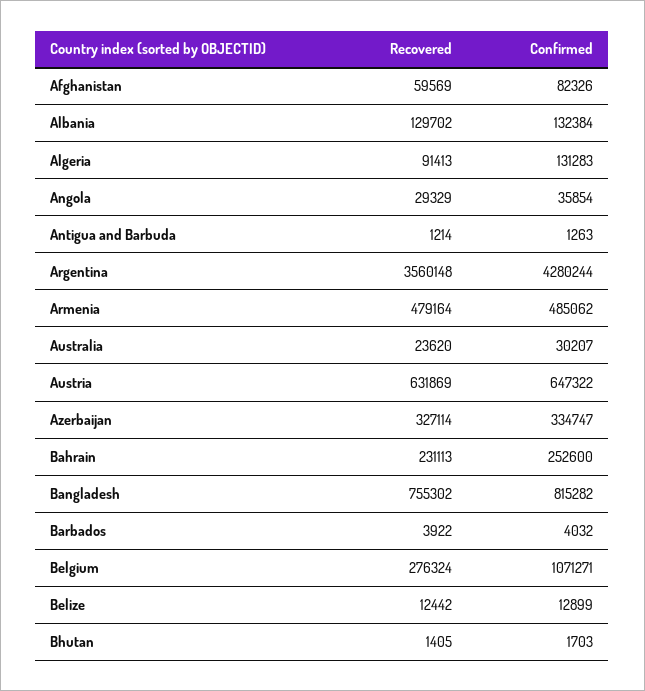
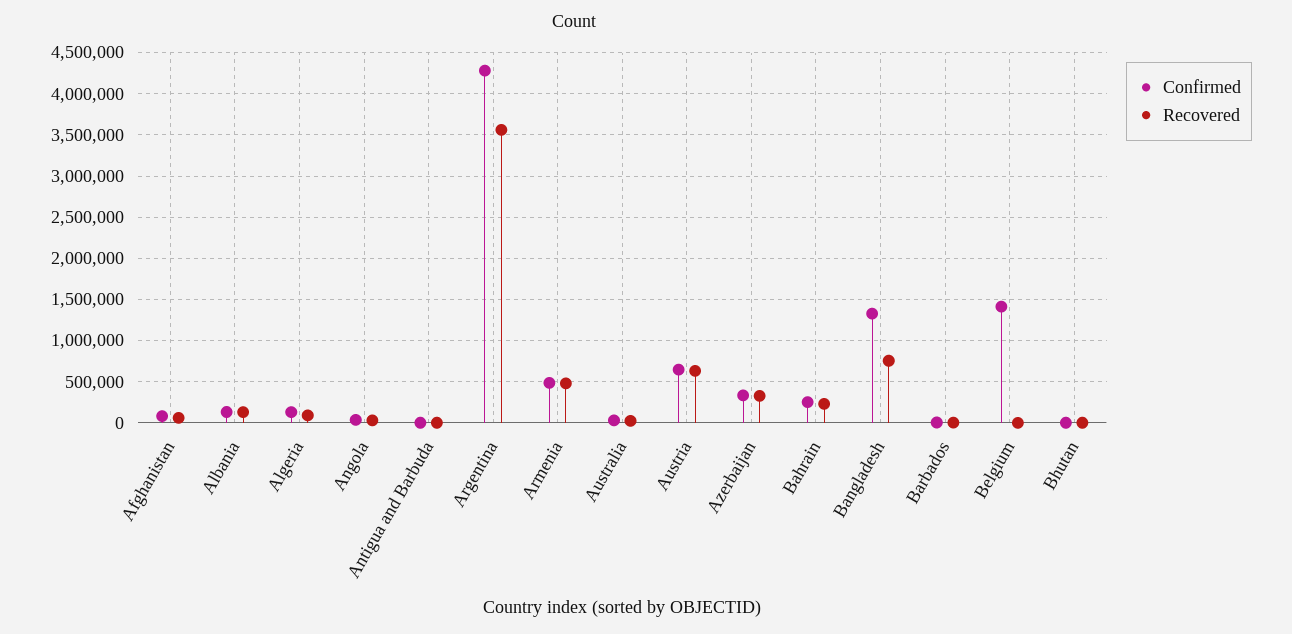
Confirmed, Bangladesh: 815282 -> 1300000
Recovered, Belgium: 276324 -> 0
Confirmed, Belgium: 1071271 -> 1400000
Recovered, Belize: 12442 -> none
Confirmed, Belize: 12899 -> none

